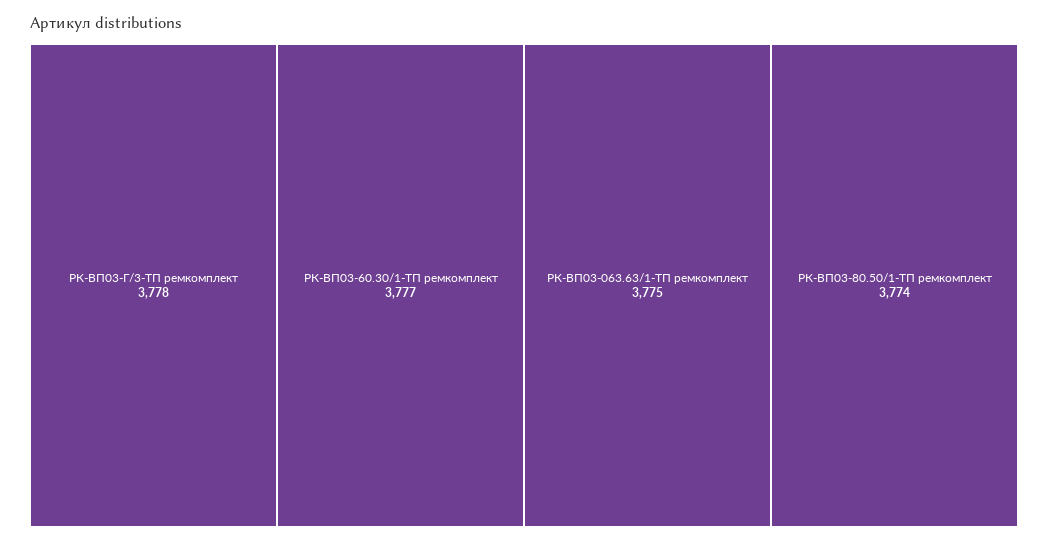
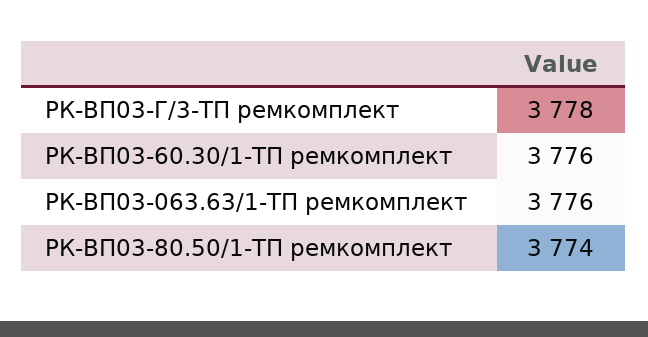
РК-ВП03-60.30/1-ТП ремкомплект: 3777 -> 3776
РК-ВП03-063.63/1-ТП ремкомплект: 3775 -> 3776

